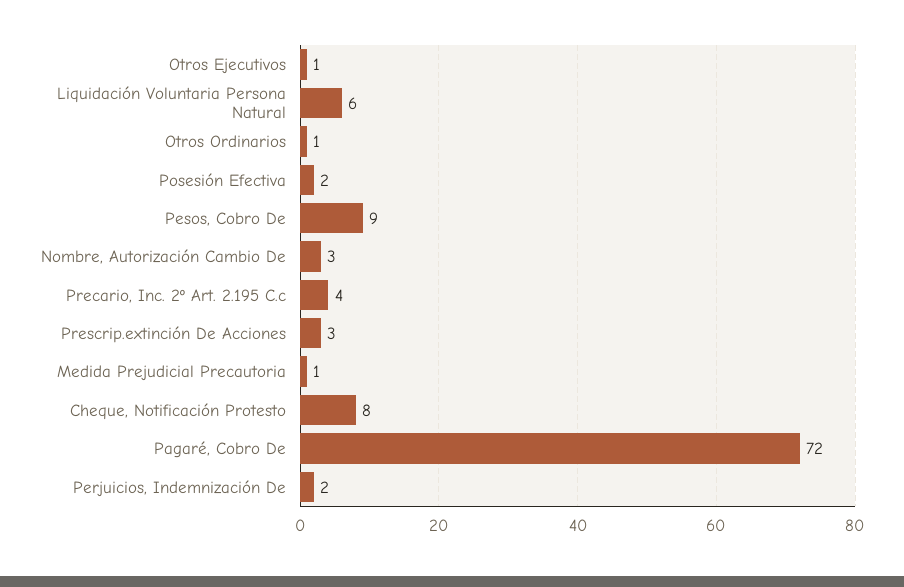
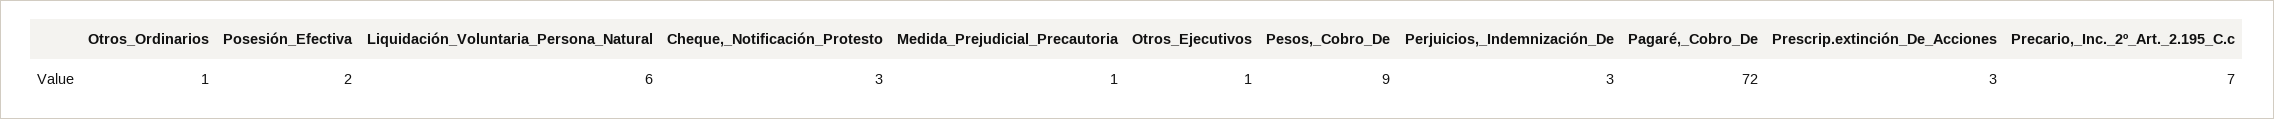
Nombre, Autorización Cambio De: 3 -> none
Precario, Inc. 2º Art. 2.195 C.c: 4 -> 7
Cheque, Notificación Protesto: 8 -> 3
Perjuicios, Indemnización De: 2 -> 3

